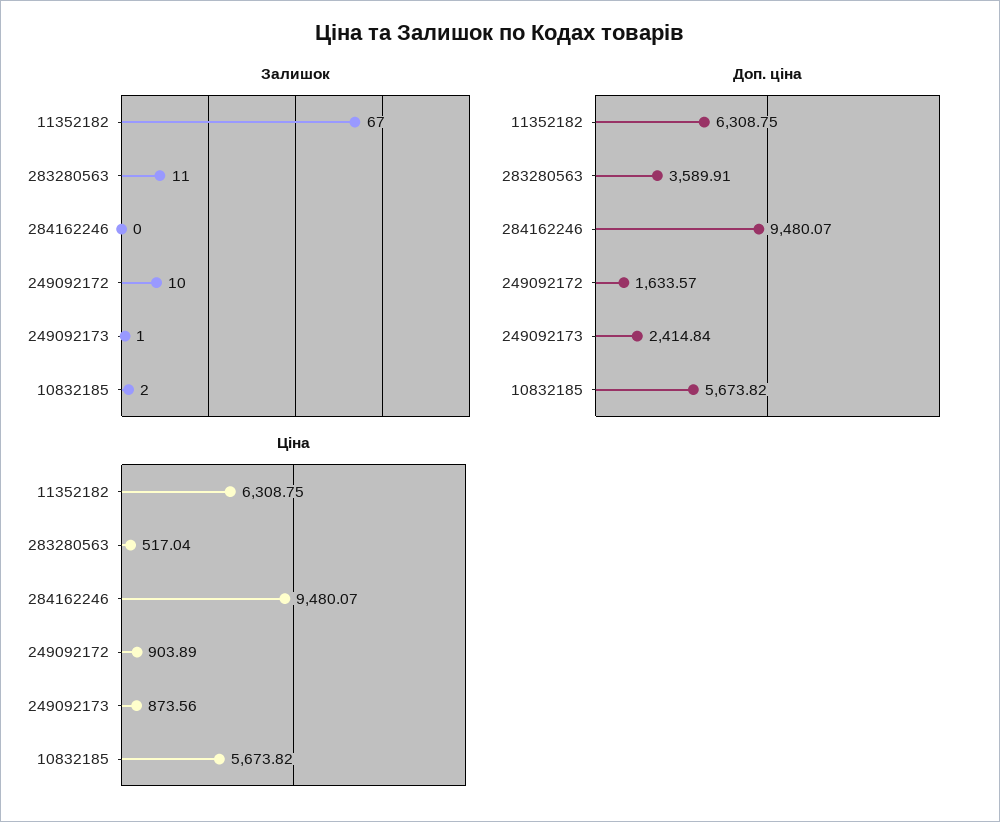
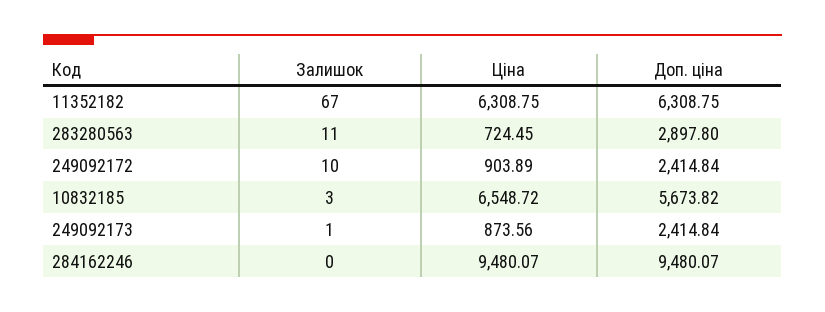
Залишок, 10832185: 2 -> 3
Доп. ціна, 283280563: 3589.91 -> 2897.8
Доп. ціна, 249092172: 1633.57 -> 2414.84
Ціна, 283280563: 517.04 -> 724.45
Ціна, 10832185: 5673.82 -> 6548.72

